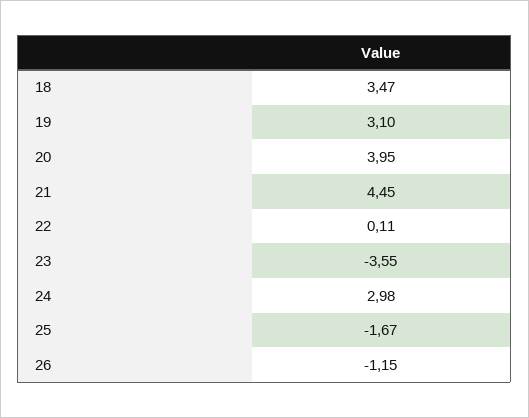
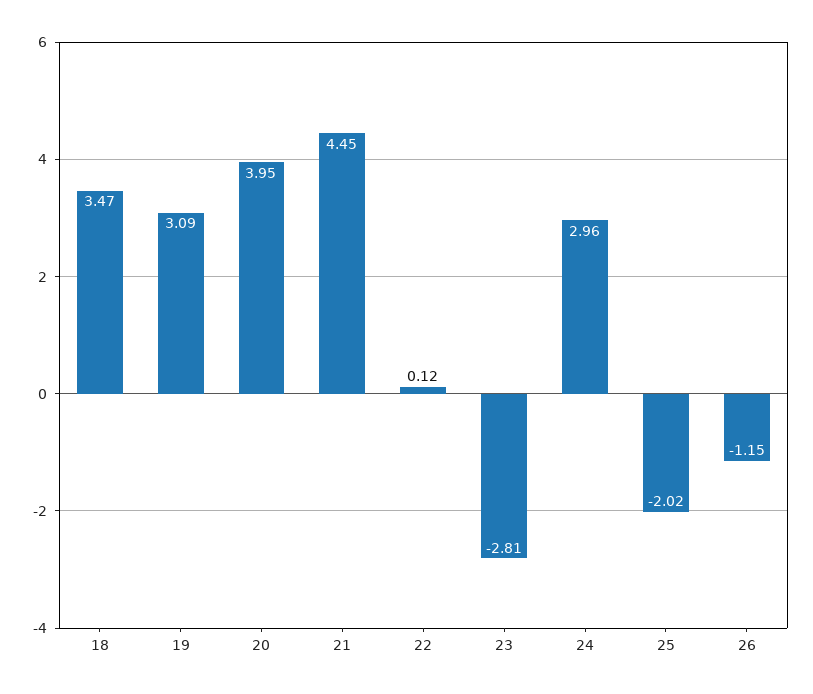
19: 3.1 -> 3.09
22: 0.11 -> 0.12
23: -3.55 -> -2.81
24: 2.98 -> 2.96
25: -1.67 -> -2.02

